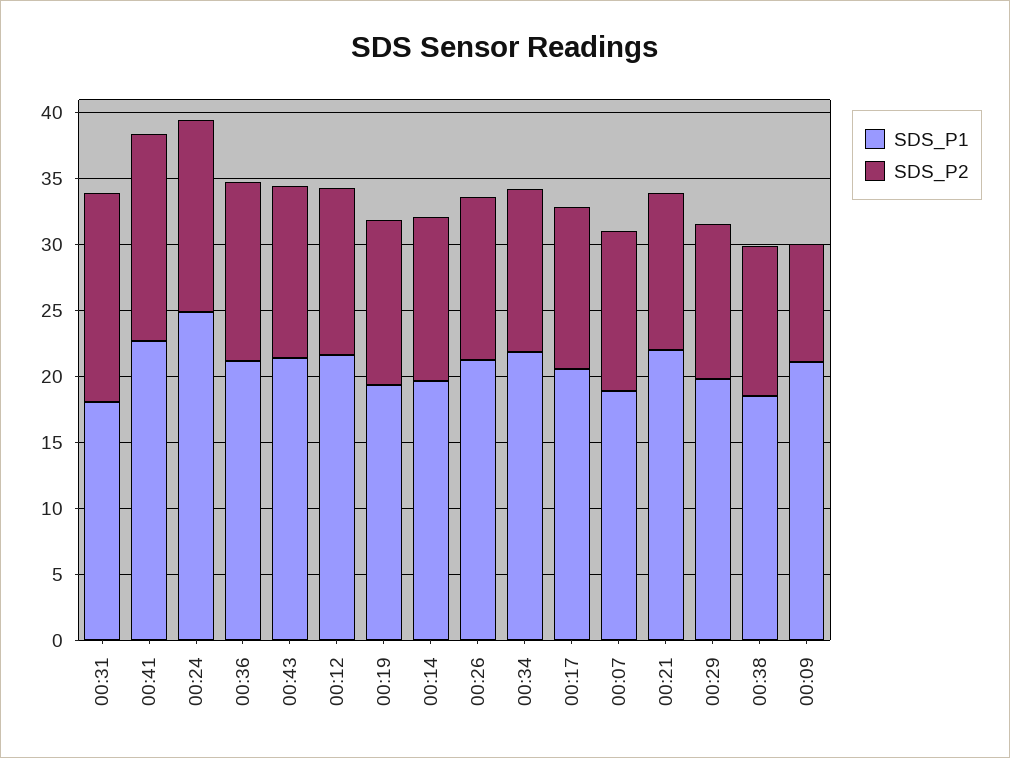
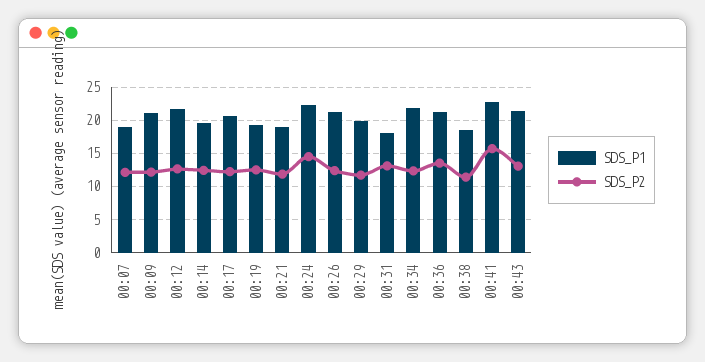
SDS_P2, 00:31: 16 -> 13
SDS_P1, 00:24: 25 -> 22
SDS_P1, 00:21: 22 -> 19
SDS_P2, 00:09: 9 -> 12

